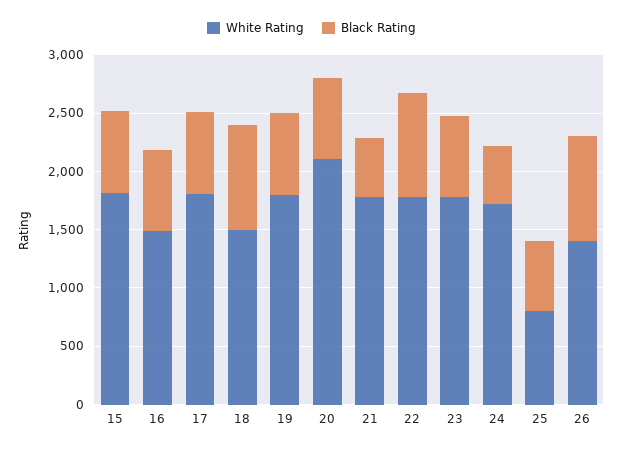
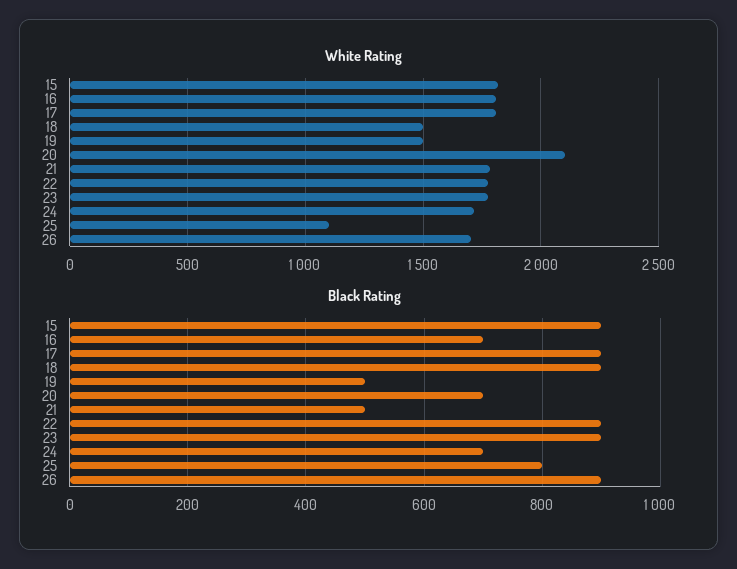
Black Rating, 15: 700 -> 900
White Rating, 16: 1500 -> 1800
Black Rating, 17: 700 -> 900
White Rating, 19: 1800 -> 1500
Black Rating, 19: 700 -> 500
Black Rating, 23: 700 -> 900
Black Rating, 24: 500 -> 700
White Rating, 25: 800 -> 1100
Black Rating, 25: 600 -> 800
White Rating, 26: 1400 -> 1700

